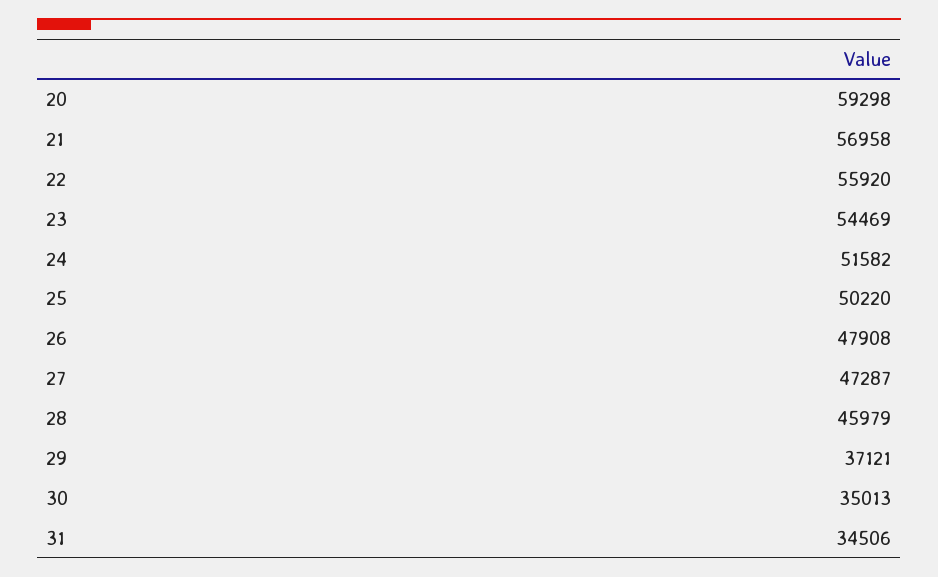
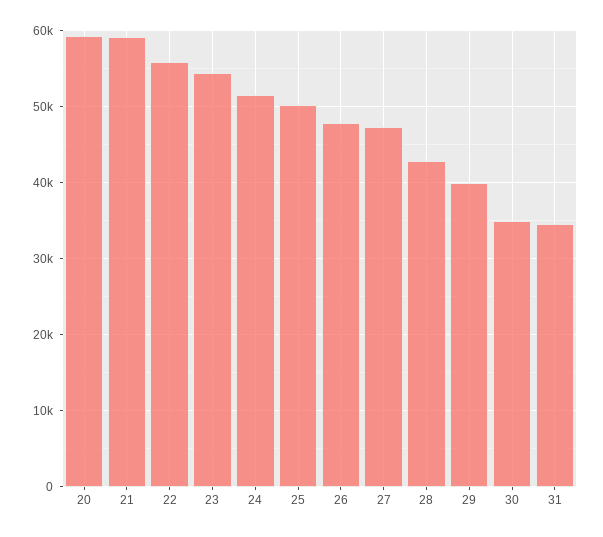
21: 56958 -> 59000
28: 45979 -> 43000
29: 37121 -> 40000

